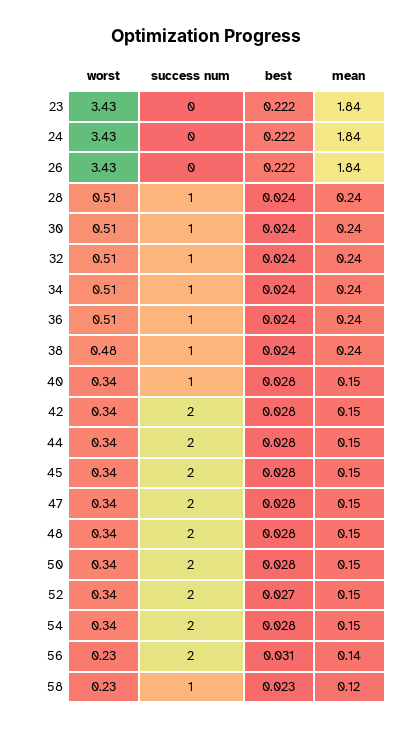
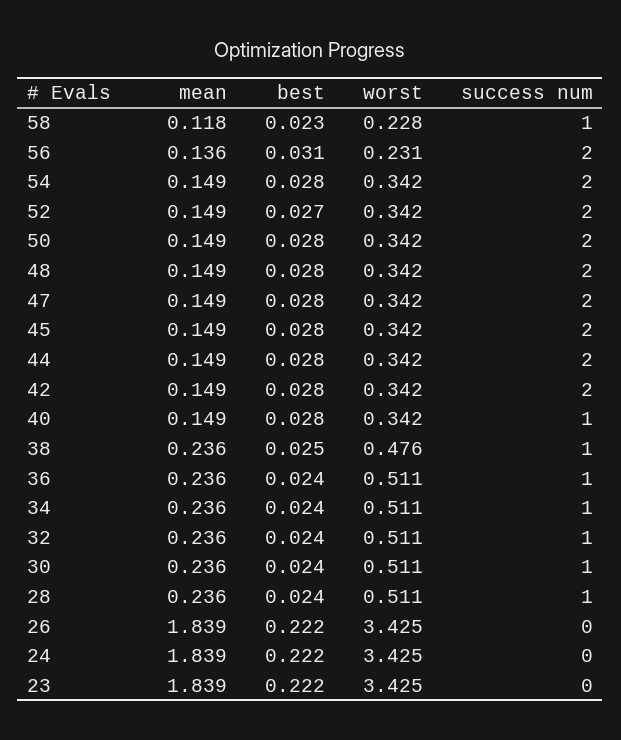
best, 38: 0.024 -> 0.025

